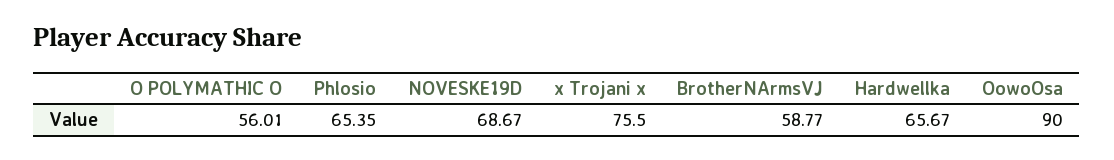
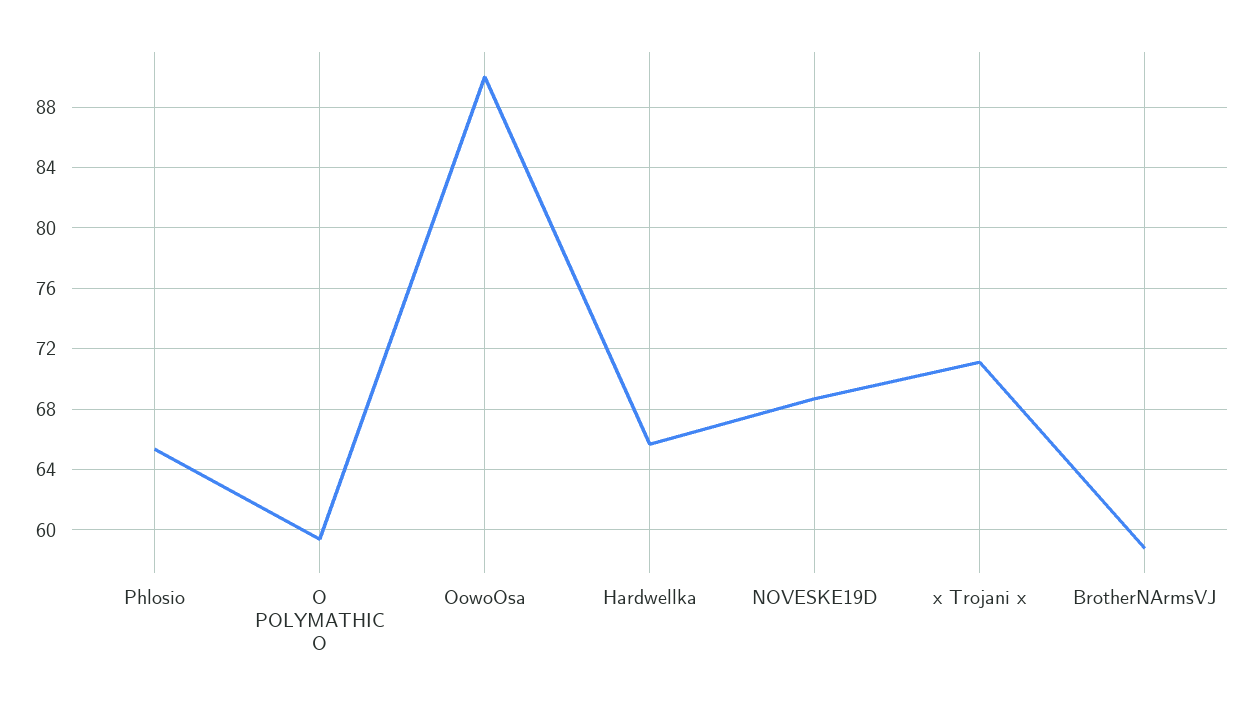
O POLYMATHIC O: 56.01 -> 59.5
x Trojani x: 75.5 -> 71

